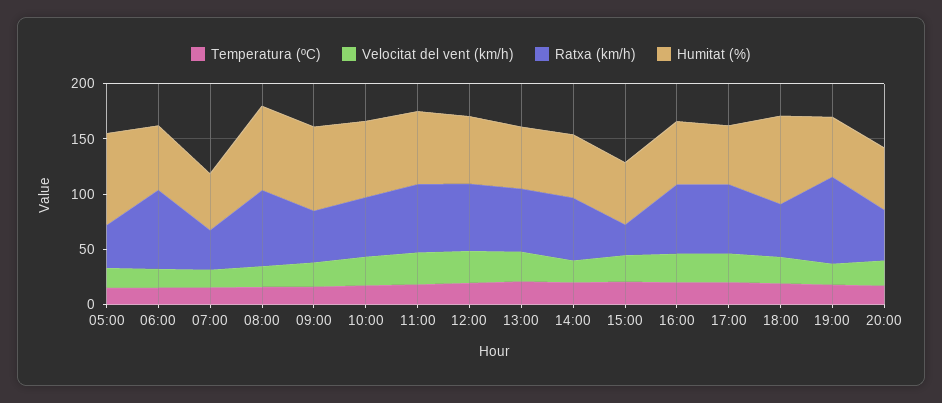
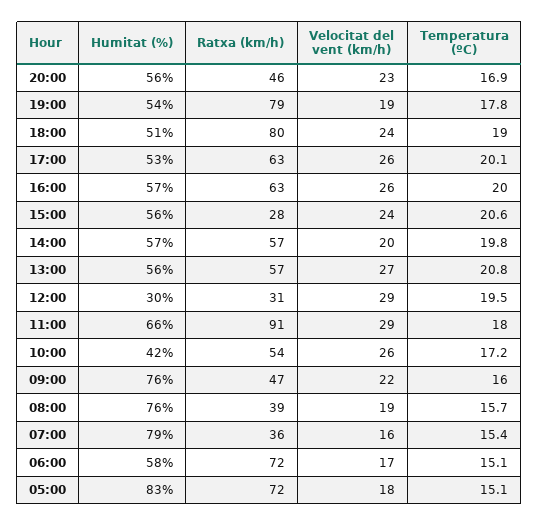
Ratxa (km/h), 05:00: 40 -> 72
Humitat (%), 07:00: 50 -> 79
Ratxa (km/h), 08:00: 70 -> 39
Humitat (%), 10:00: 70 -> 42
Ratxa (km/h), 11:00: 60 -> 91
Ratxa (km/h), 12:00: 60 -> 31
Humitat (%), 12:00: 60 -> 30
Ratxa (km/h), 18:00: 50 -> 80
Humitat (%), 18:00: 80 -> 51

